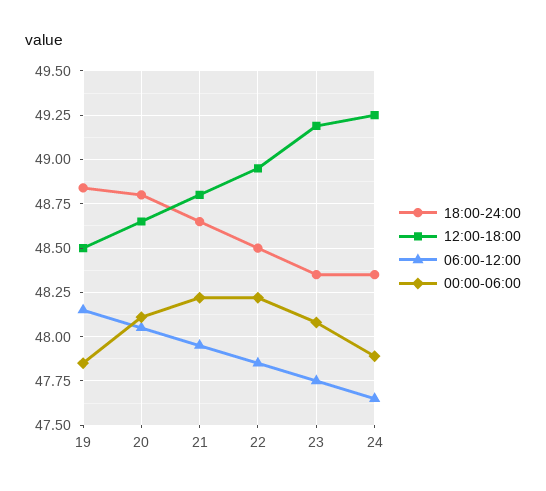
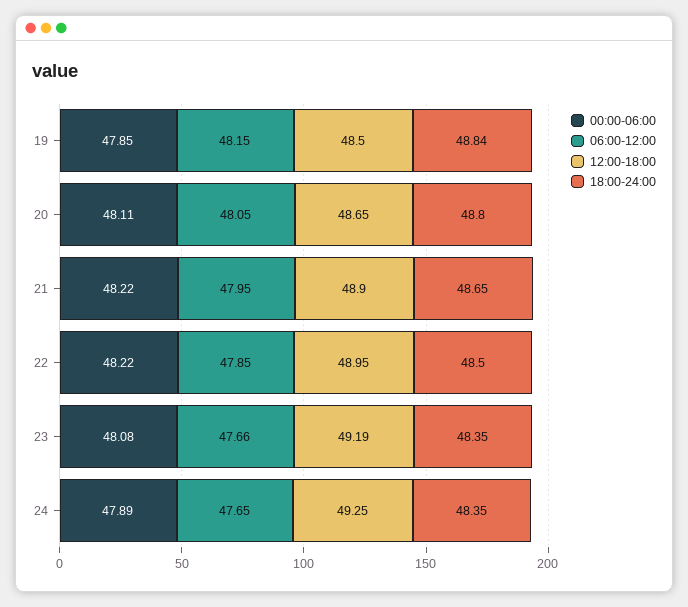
12:00-18:00, 21: 48.8 -> 48.9
06:00-12:00, 23: 47.75 -> 47.66

